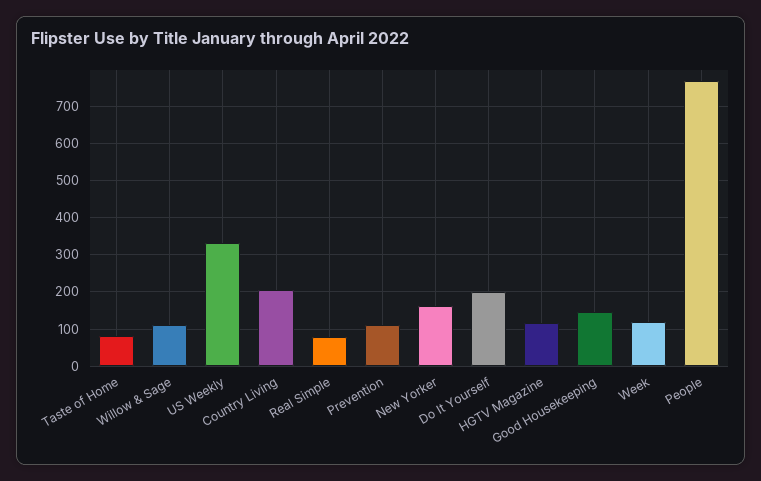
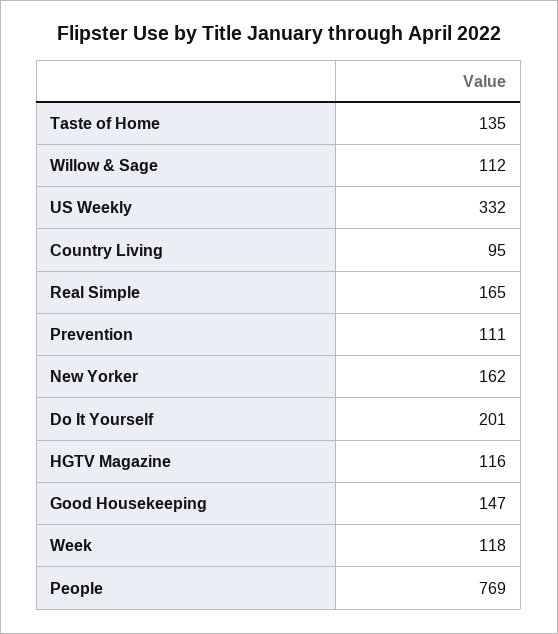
Taste of Home: 80 -> 135
Country Living: 200 -> 95
Real Simple: 80 -> 165

